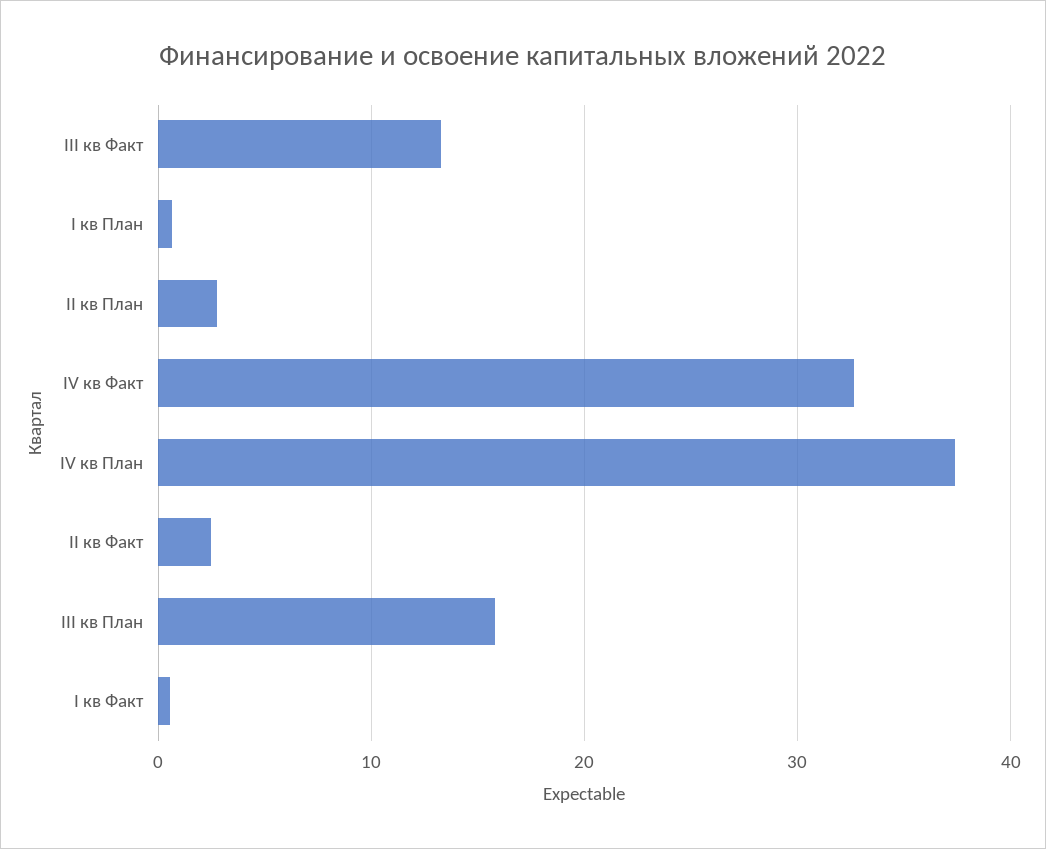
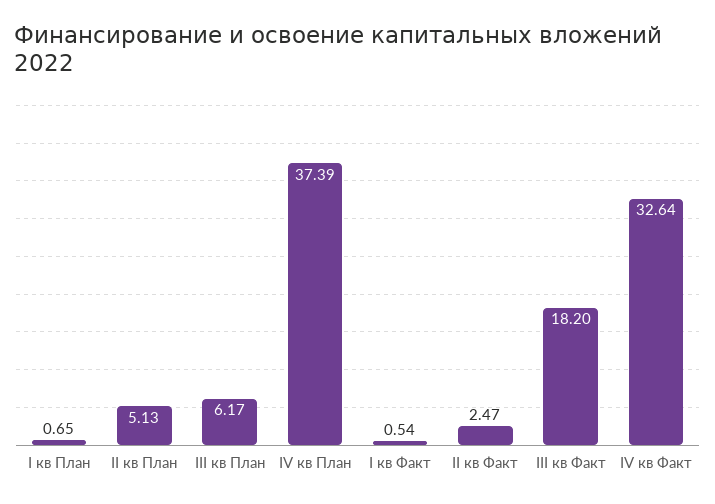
III кв Факт: 13 -> 18.2
II кв План: 3 -> 5.13
III кв План: 16 -> 6.17

